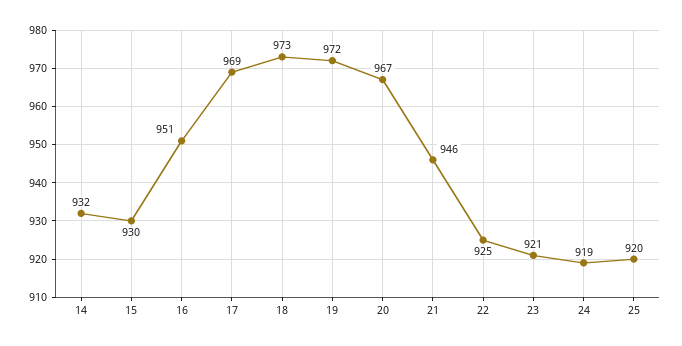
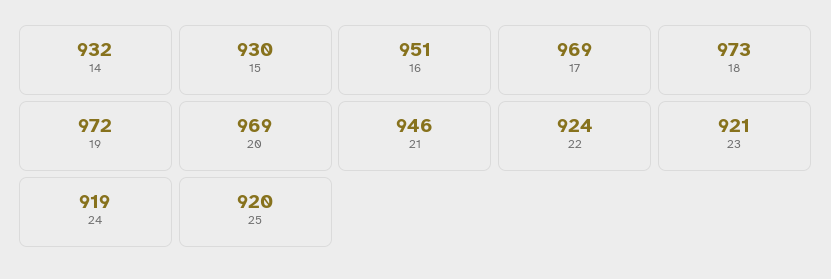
20: 967 -> 969
22: 925 -> 924

